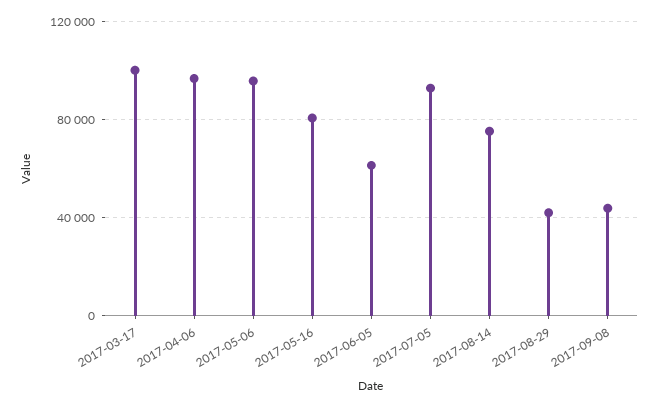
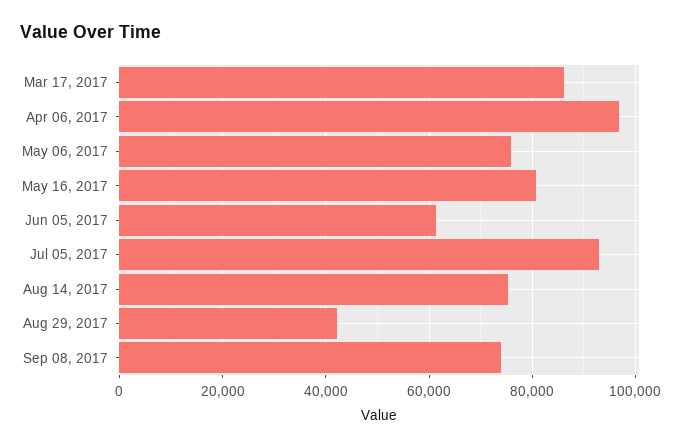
2017-03-17: 100000 -> 86000
2017-05-06: 95000 -> 76000
2017-09-08: 45000 -> 74000

